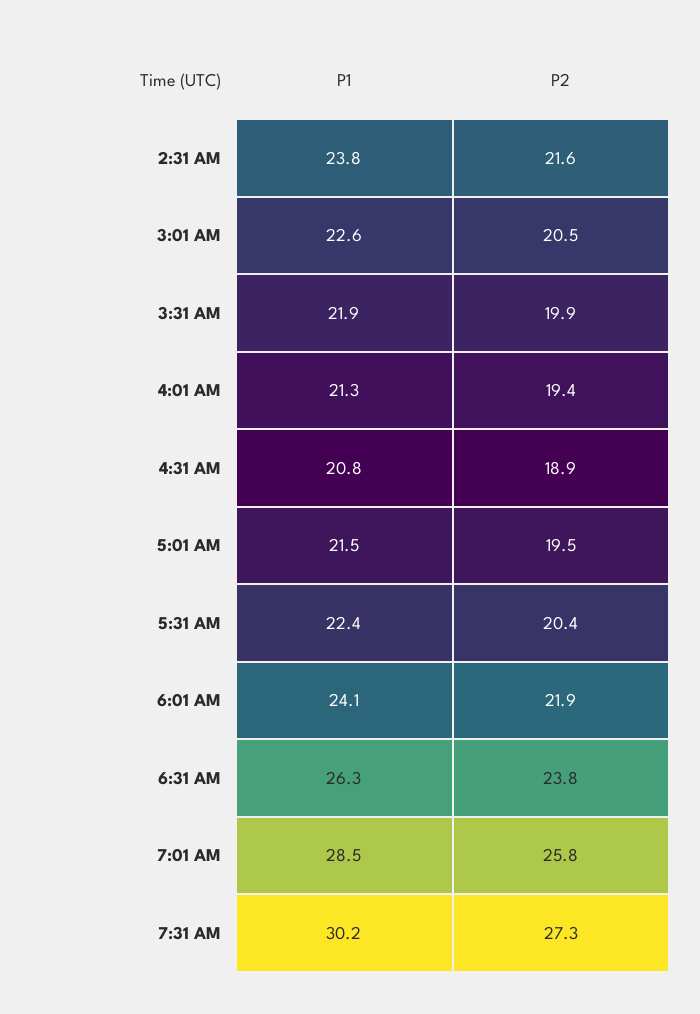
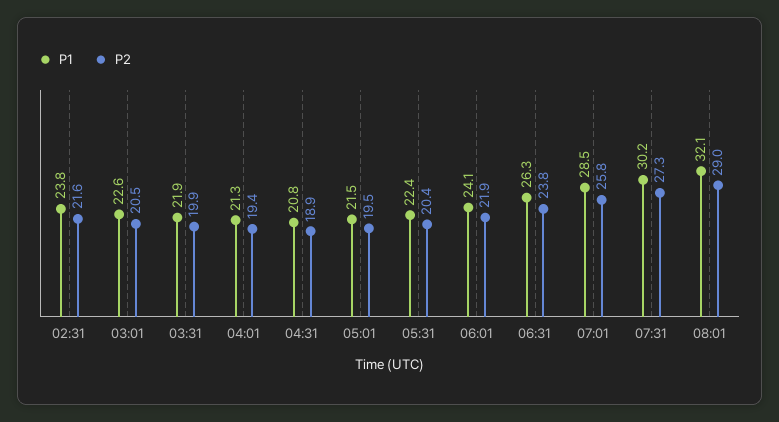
P1, 08:01: none -> 32.1
P2, 08:01: none -> 29

